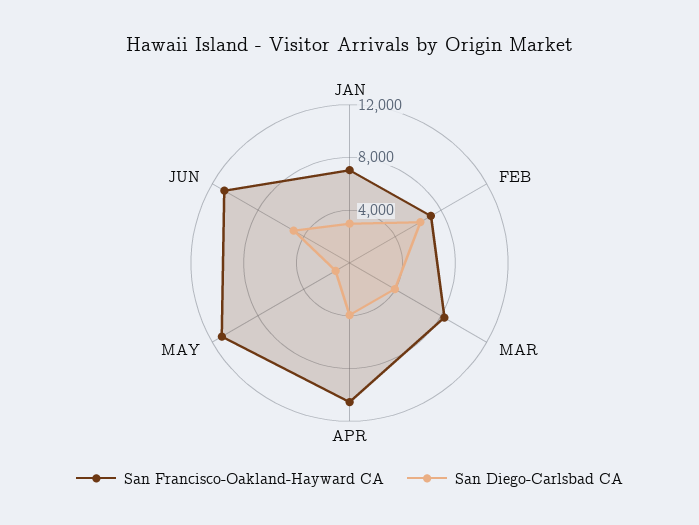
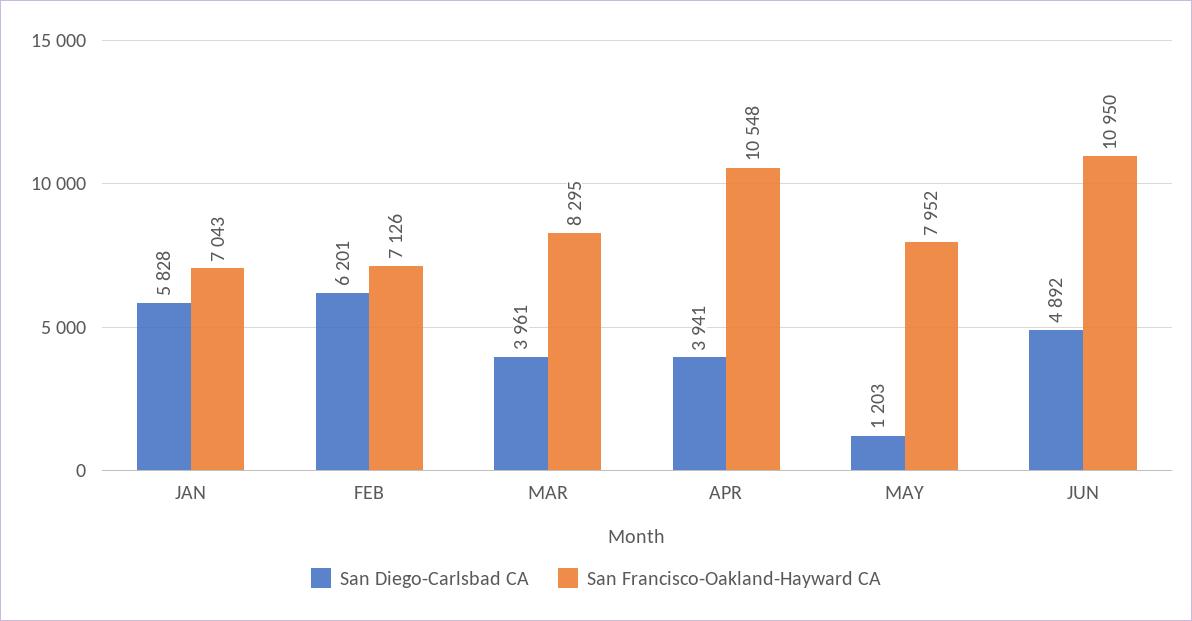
San Diego-Carlsbad CA, JAN: 3000 -> 5828
San Francisco-Oakland-Hayward CA, MAY: 11000 -> 7952

